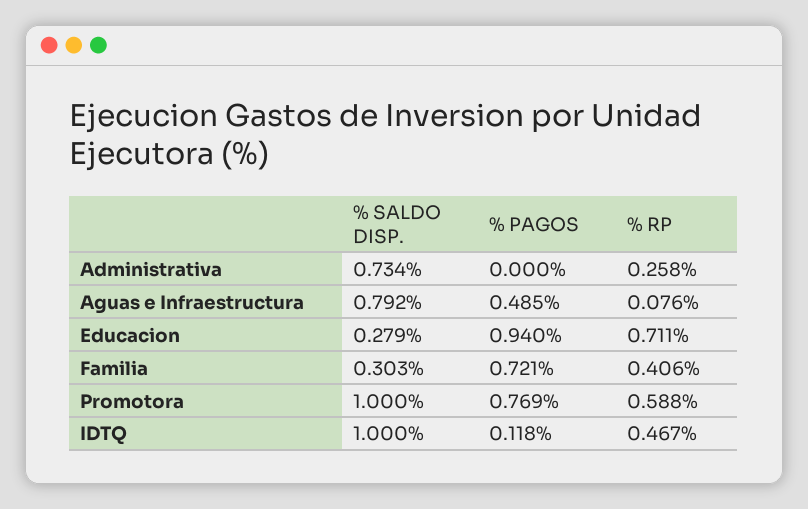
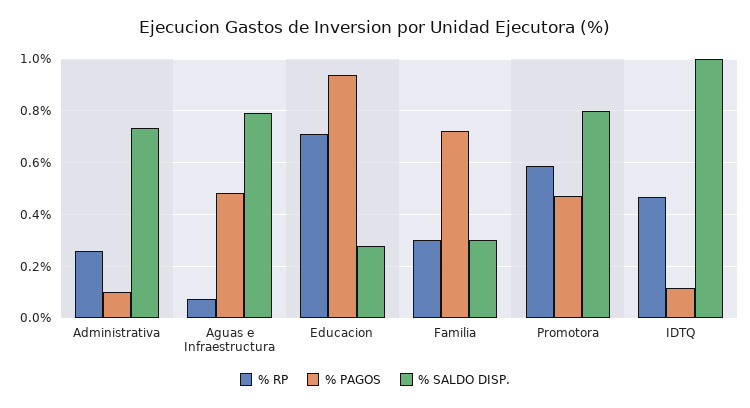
% PAGOS, Administrativa: 0 -> 0.1
% RP, Familia: 0.406 -> 0.3
% SALDO DISP., Promotora: 1 -> 0.8
% PAGOS, Promotora: 0.769 -> 0.475

